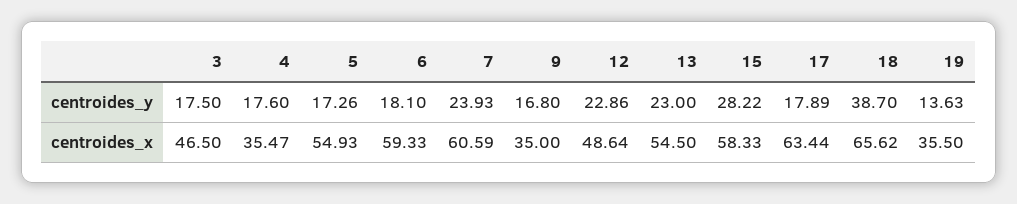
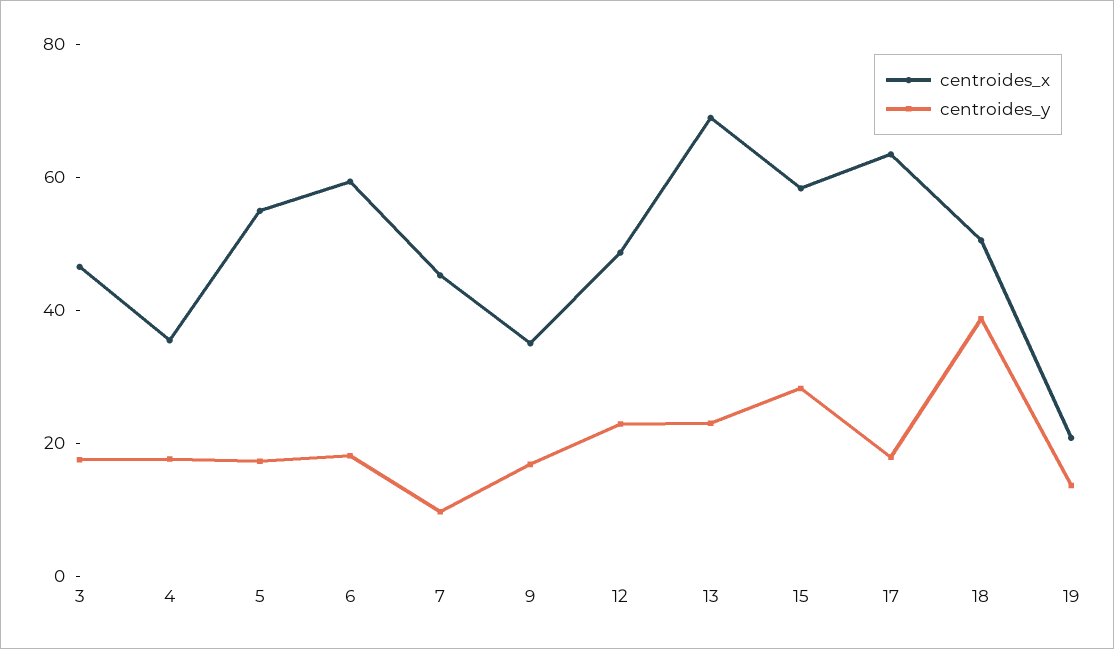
centroides_y, 7: 23.93 -> 10
centroides_x, 7: 60.59 -> 45
centroides_x, 13: 54.5 -> 70
centroides_x, 18: 65.62 -> 50
centroides_x, 19: 35.5 -> 20

